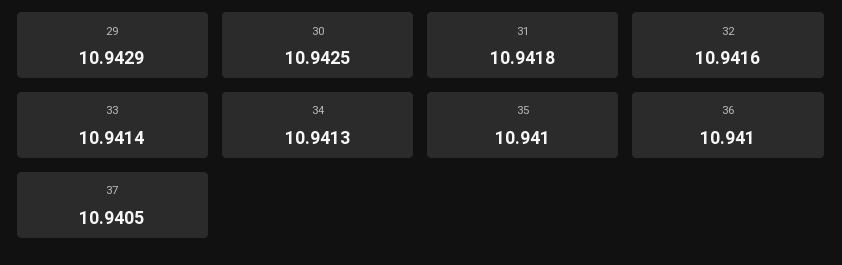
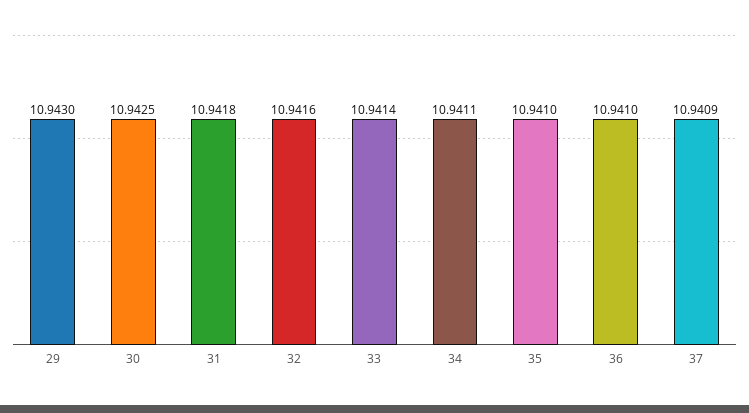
29: 10.9429 -> 10.943
34: 10.9413 -> 10.9411
37: 10.9405 -> 10.9409

